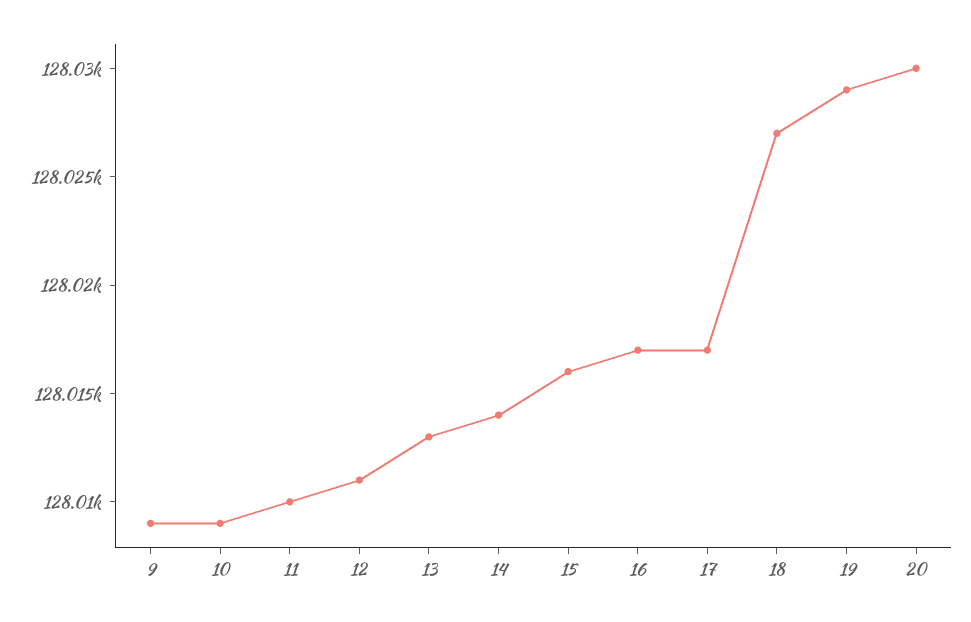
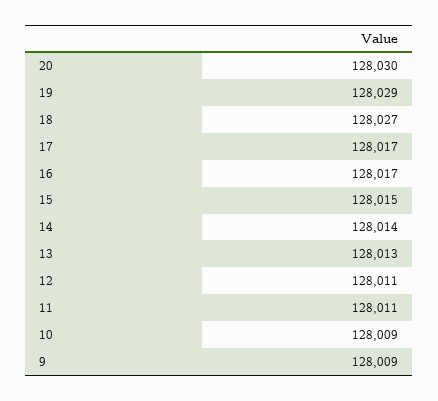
11: 128010 -> 128011
15: 128016 -> 128015

